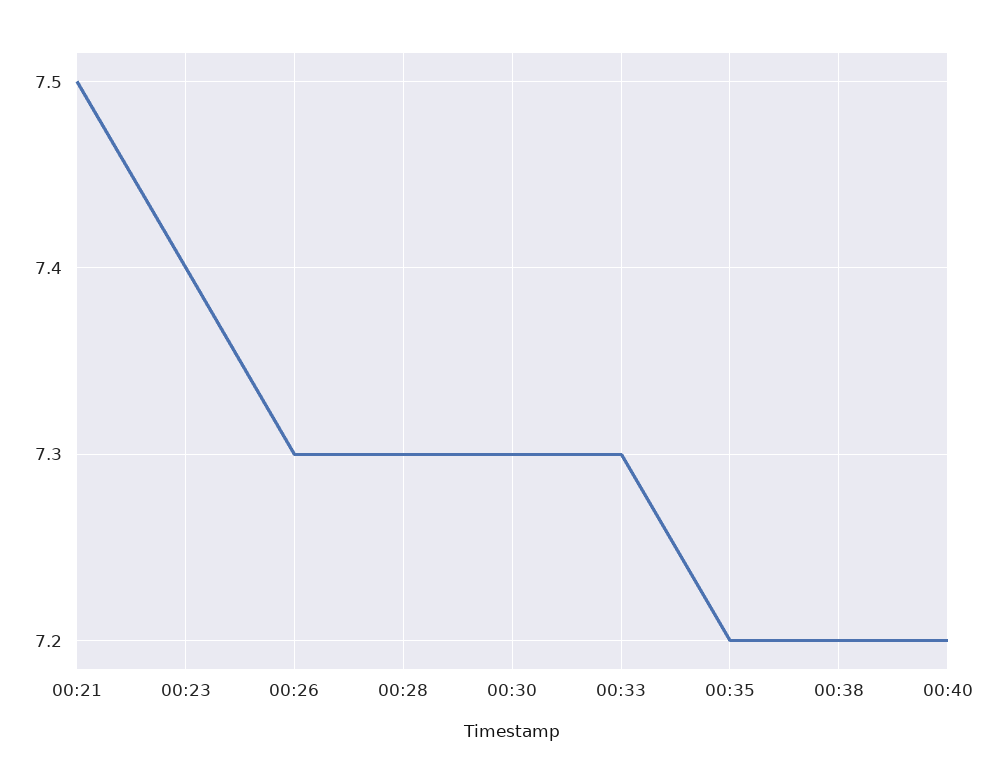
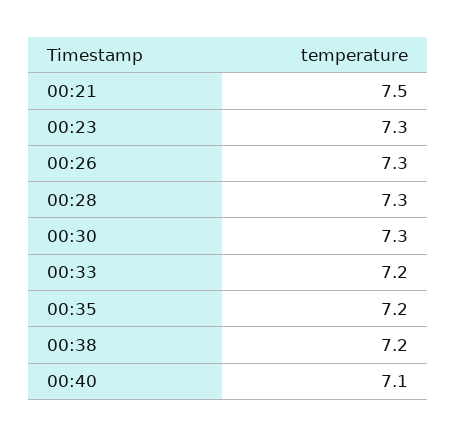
00:23: 7.4 -> 7.3
00:33: 7.3 -> 7.2
00:40: 7.2 -> 7.1

